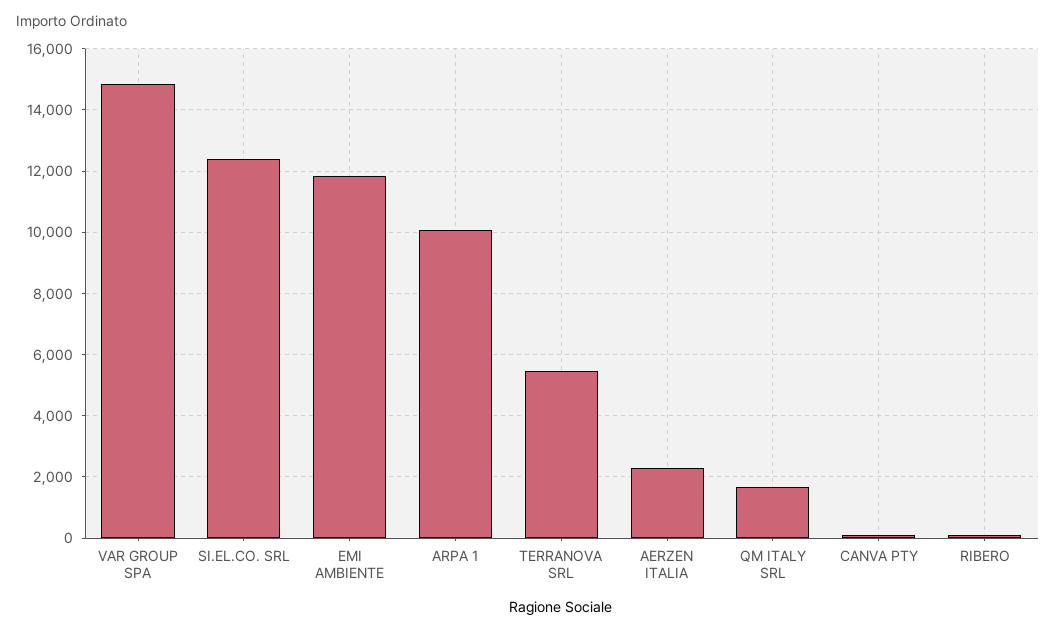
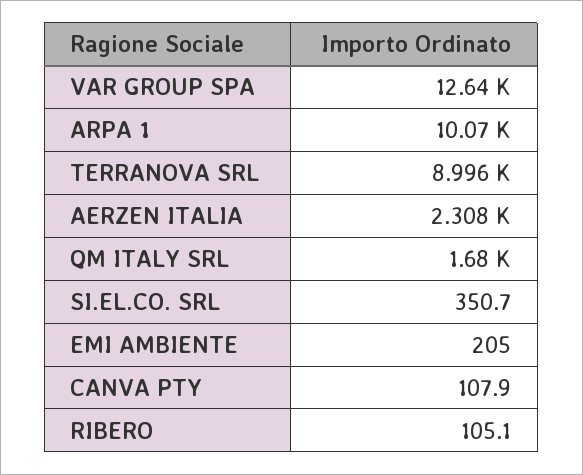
VAR GROUP SPA: 14800 -> 12640
SI.EL.CO. SRL: 12400 -> 350.7
EMI AMBIENTE: 11800 -> 205
TERRANOVA SRL: 5400 -> 8996

